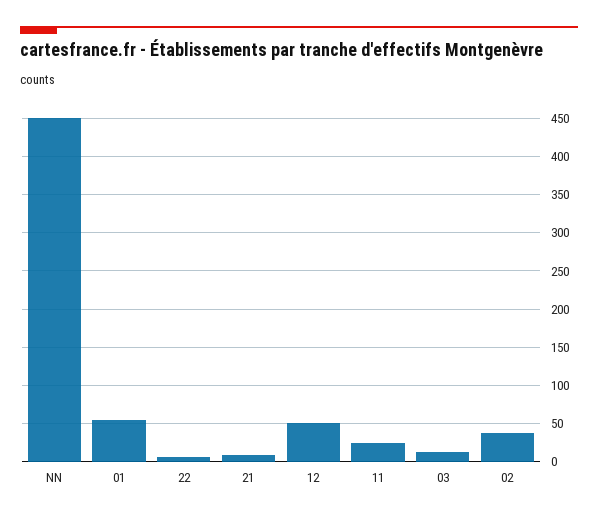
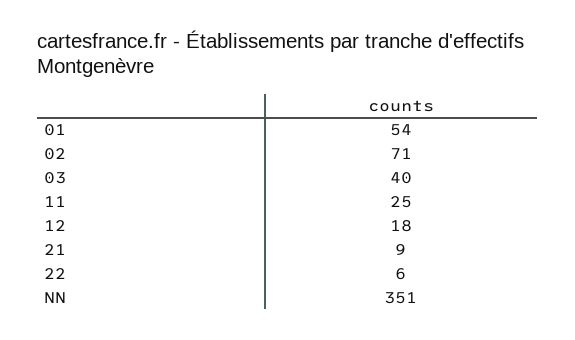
NN: 450 -> 351
12: 50 -> 18
03: 10 -> 40
02: 40 -> 71

